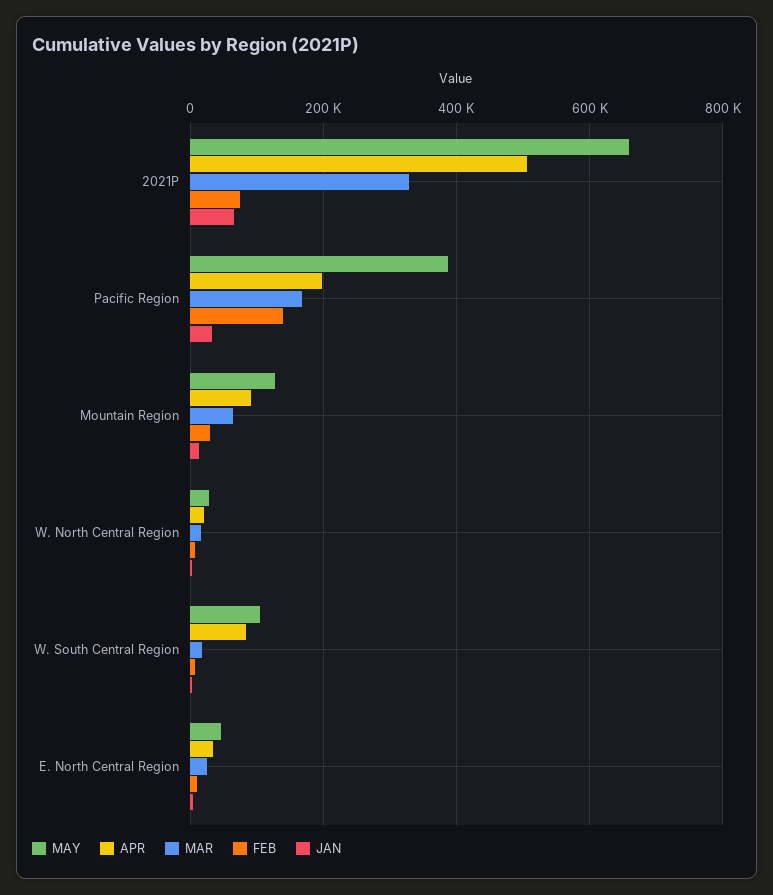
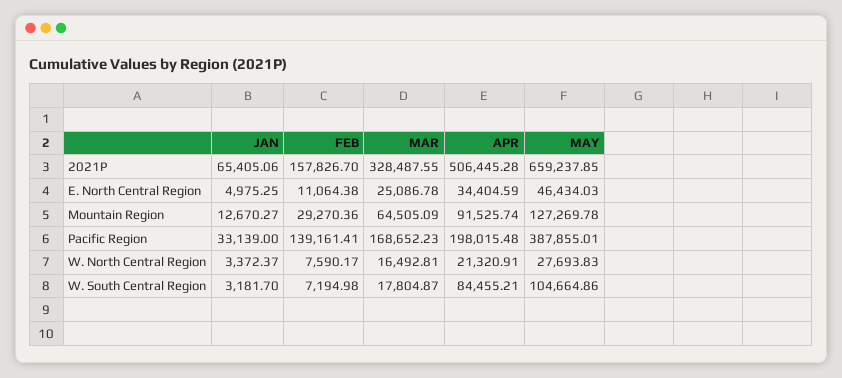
FEB, 2021P: 80000 -> 157826.7

